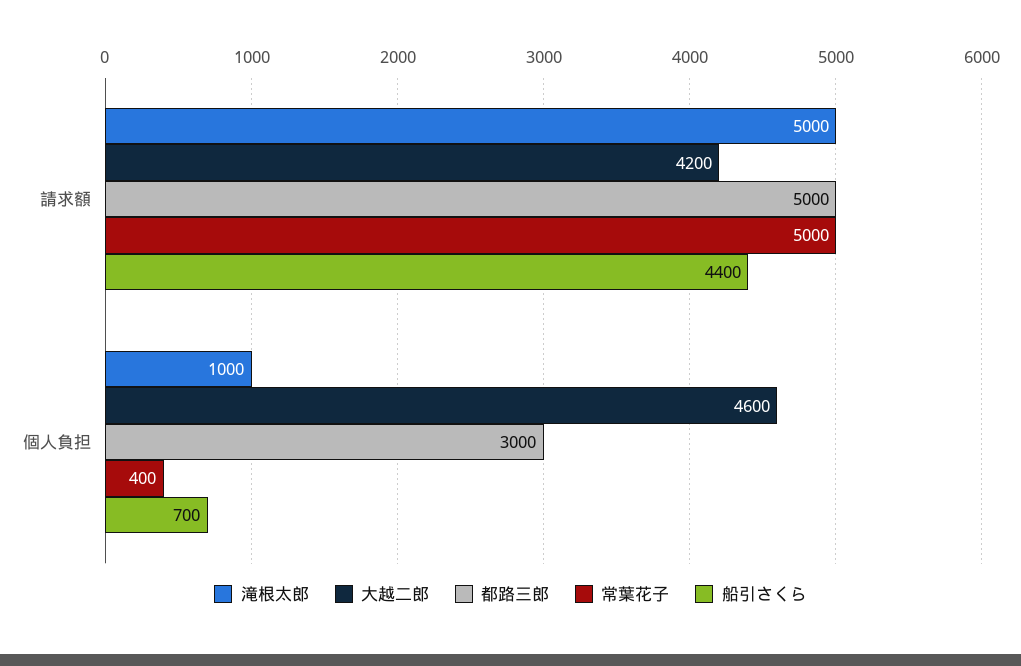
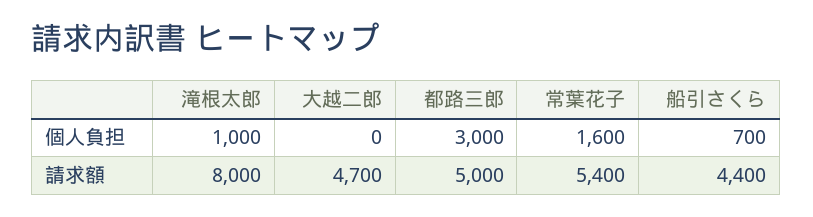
滝根太郎, 請求額: 5000 -> 8000
大越二郎, 請求額: 4200 -> 4700
常葉花子, 請求額: 5000 -> 5400
大越二郎, 個人負担: 4600 -> 0
常葉花子, 個人負担: 400 -> 1600

